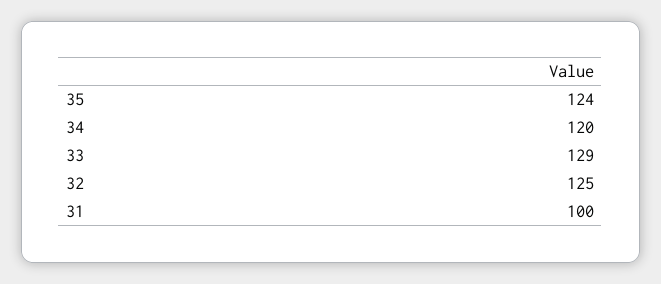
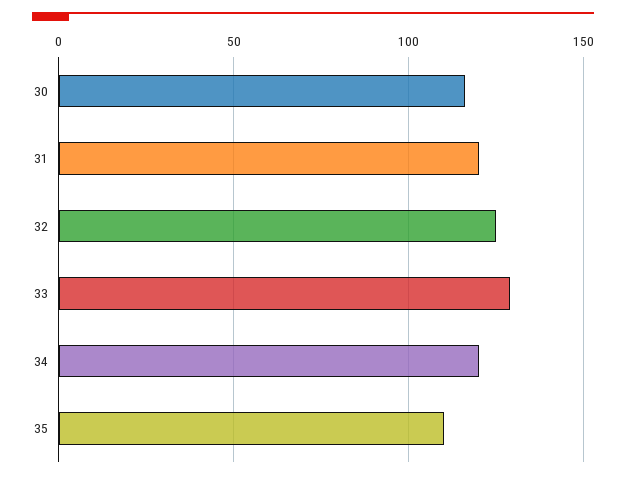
35: 124 -> 110
31: 100 -> 120
30: none -> 115

